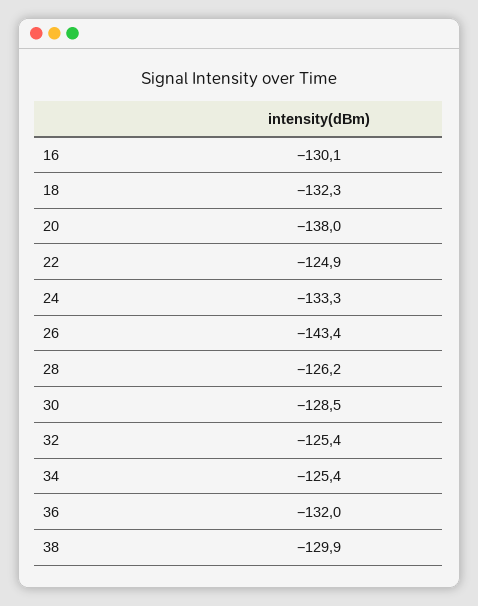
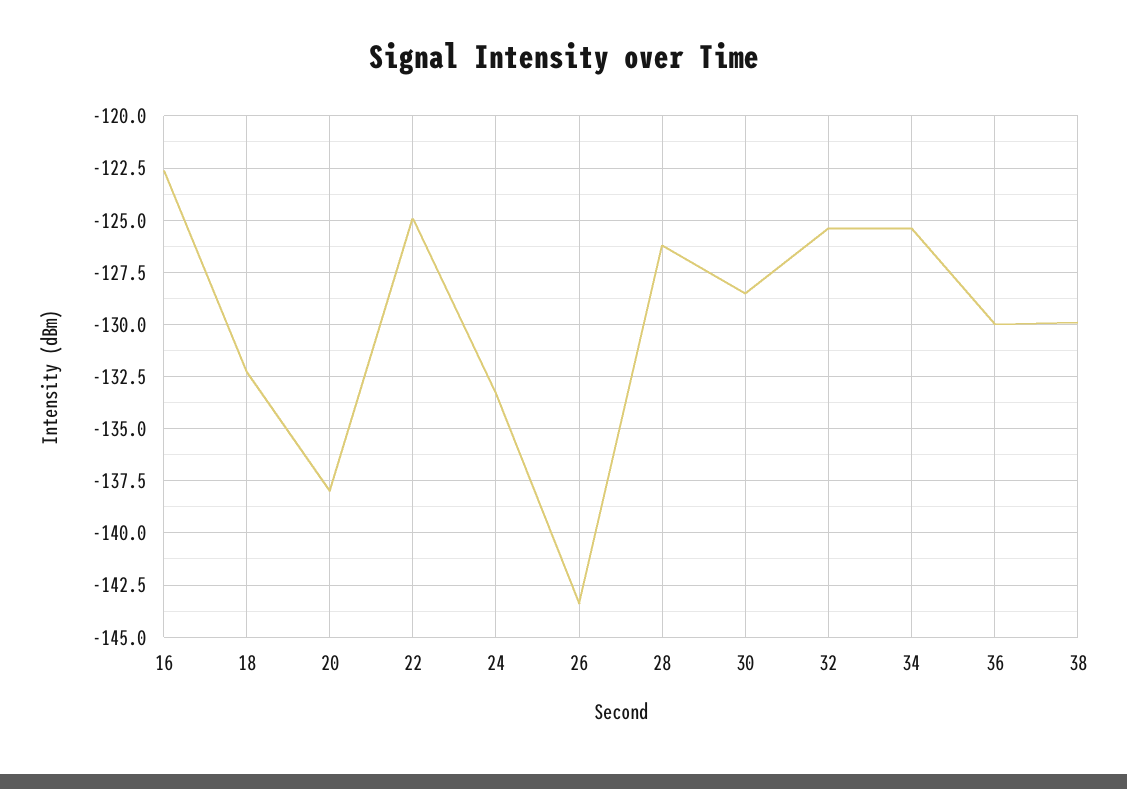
16: -130.1 -> -122.5
36: -132 -> -130

